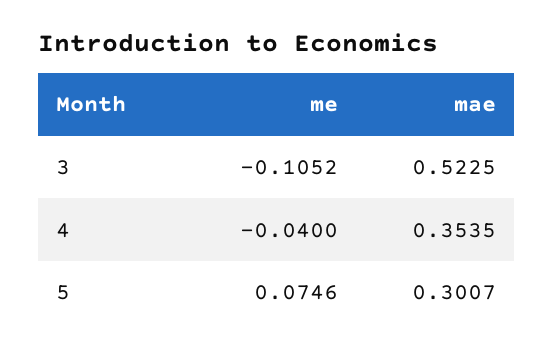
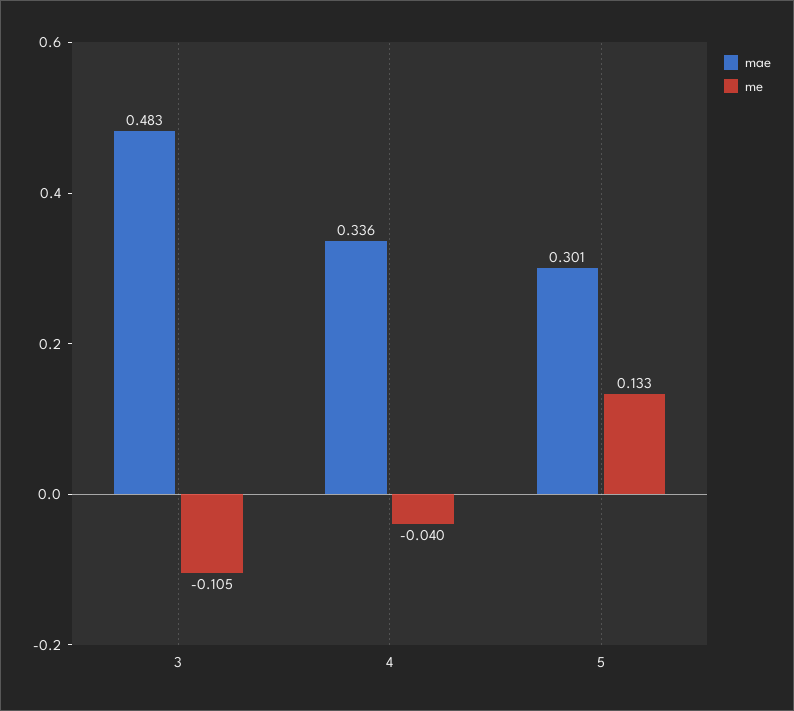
mae, 3: 0.5225 -> 0.483
mae, 4: 0.3535 -> 0.336
me, 5: 0.0746 -> 0.133

